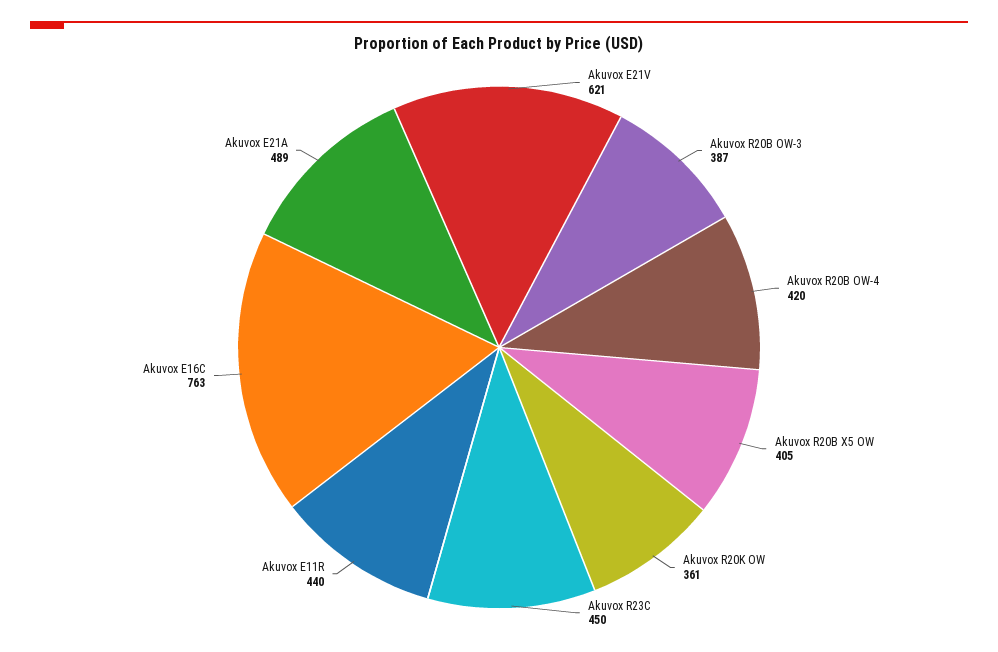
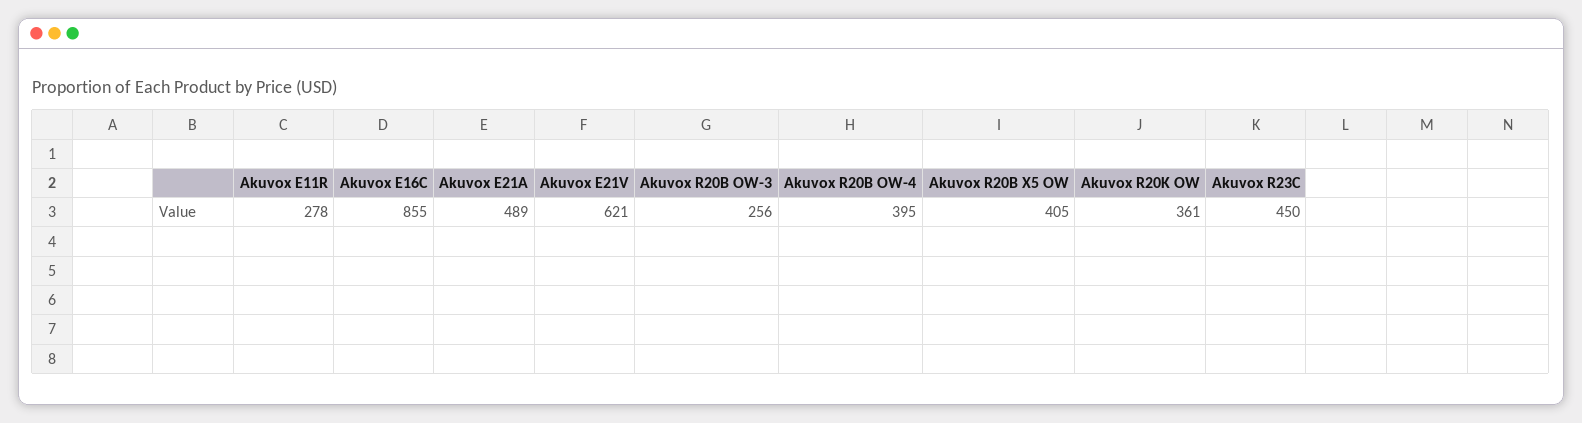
Akuvox R20B OW-3: 387 -> 256
Akuvox R20B OW-4: 420 -> 395
Akuvox E11R: 440 -> 278
Akuvox E16C: 763 -> 855

